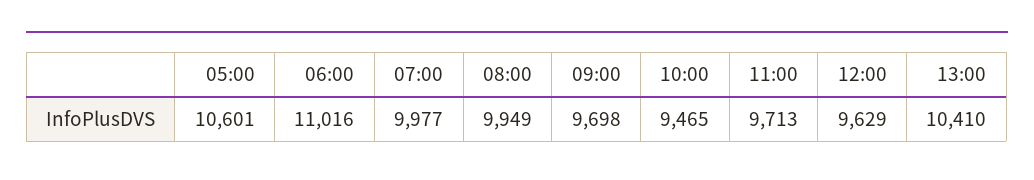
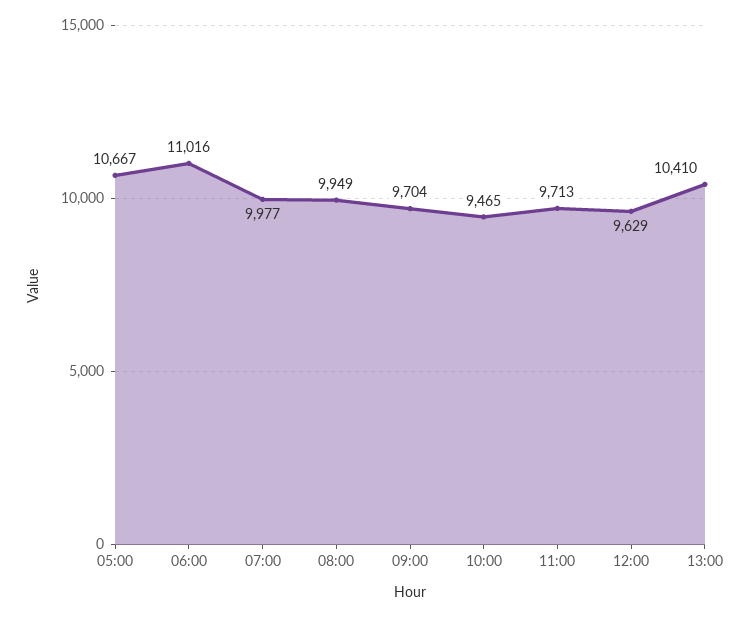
05:00: 10601 -> 10667
09:00: 9698 -> 9704

